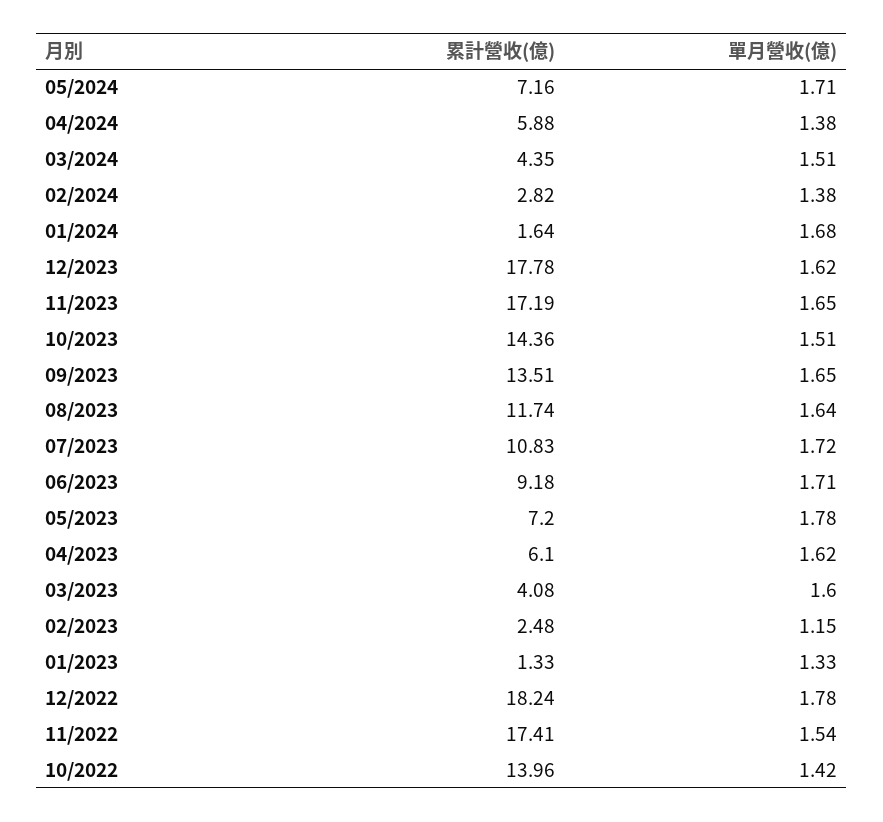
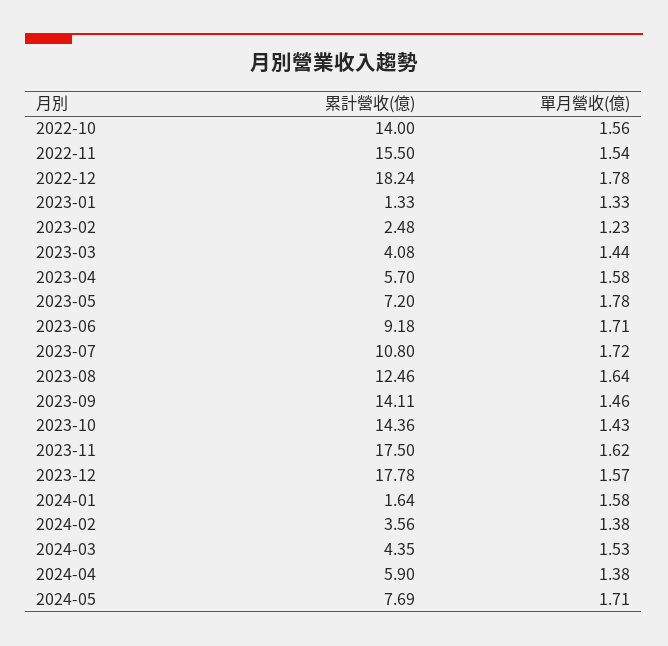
累計營收(億), 05/2024: 7.16 -> 7.69
累計營收(億), 04/2024: 5.88 -> 5.9
單月營收(億), 03/2024: 1.51 -> 1.53
累計營收(億), 02/2024: 2.82 -> 3.56
單月營收(億), 01/2024: 1.68 -> 1.58
單月營收(億), 12/2023: 1.62 -> 1.57
累計營收(億), 11/2023: 17.19 -> 17.5
單月營收(億), 11/2023: 1.65 -> 1.62
單月營收(億), 10/2023: 1.51 -> 1.43
累計營收(億), 09/2023: 13.51 -> 14.11
單月營收(億), 09/2023: 1.65 -> 1.46
累計營收(億), 08/2023: 11.74 -> 12.46
累計營收(億), 07/2023: 10.83 -> 10.8
累計營收(億), 04/2023: 6.1 -> 5.7
單月營收(億), 04/2023: 1.62 -> 1.58
單月營收(億), 03/2023: 1.6 -> 1.44
單月營收(億), 02/2023: 1.15 -> 1.23
累計營收(億), 11/2022: 17.41 -> 15.5
累計營收(億), 10/2022: 13.96 -> 14
單月營收(億), 10/2022: 1.42 -> 1.56

